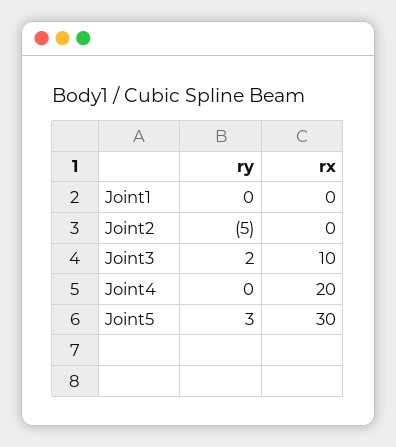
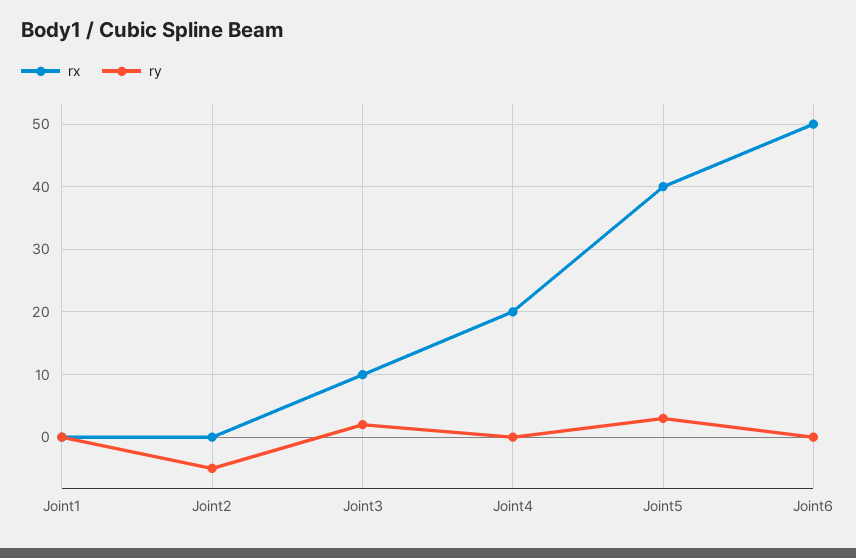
rx, Joint5: 30 -> 40
rx, Joint6: none -> 50
ry, Joint6: none -> 0

